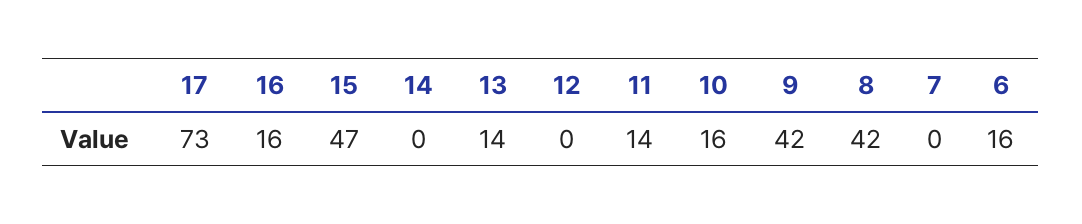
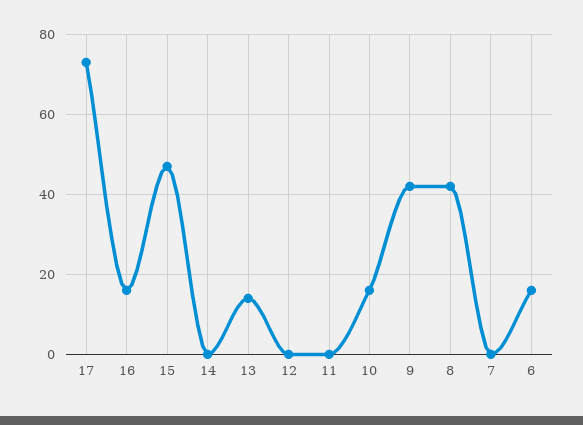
11: 14 -> 0

